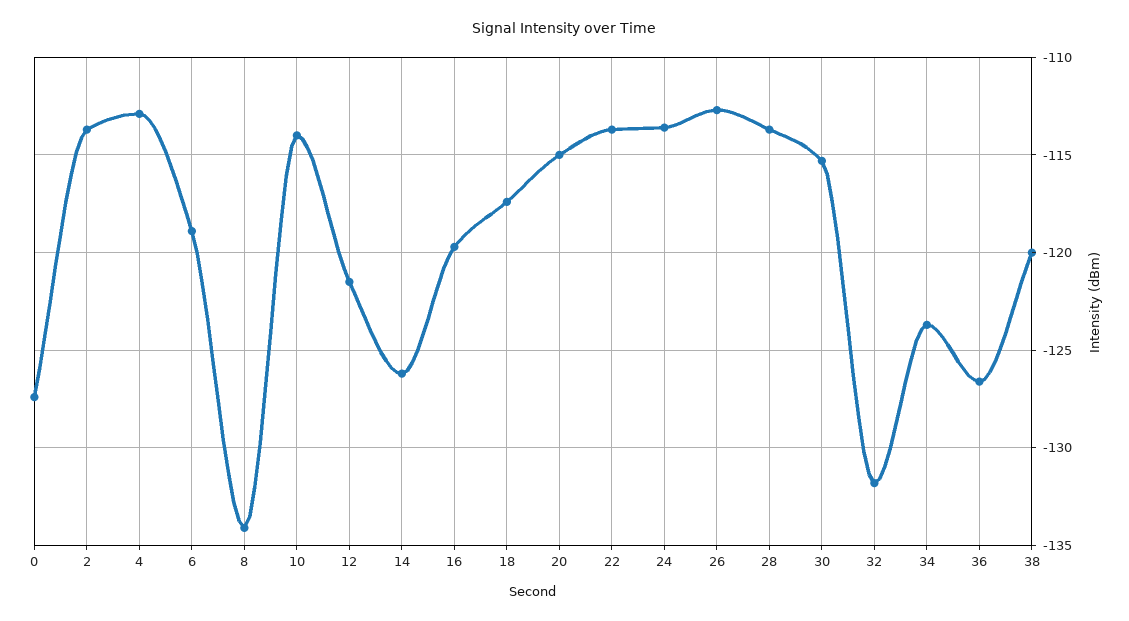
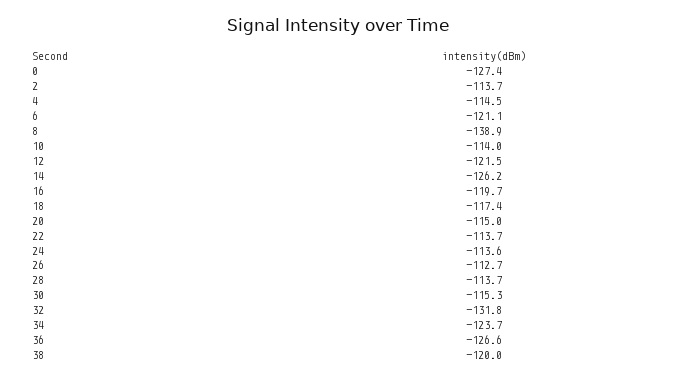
4: -113 -> -114.5
6: -119 -> -121.1
8: -134 -> -138.9

